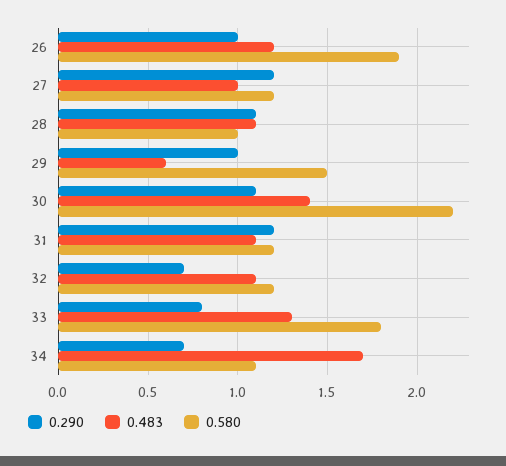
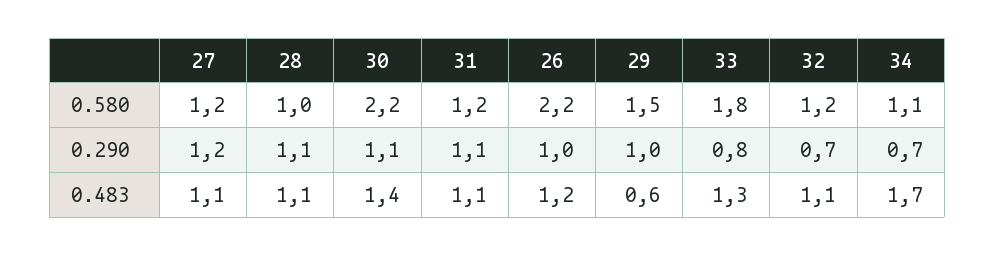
0.580, 26: 1.9 -> 2.2
0.483, 27: 1 -> 1.1
0.290, 31: 1.2 -> 1.1

